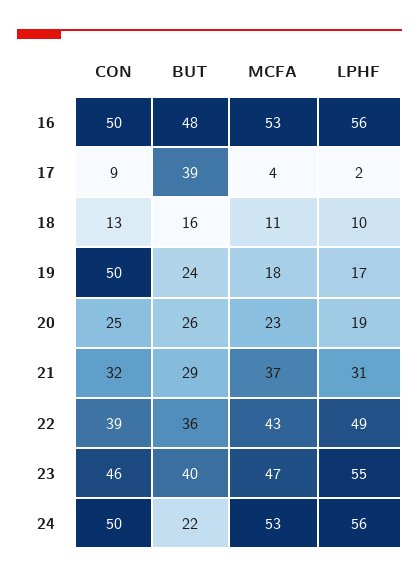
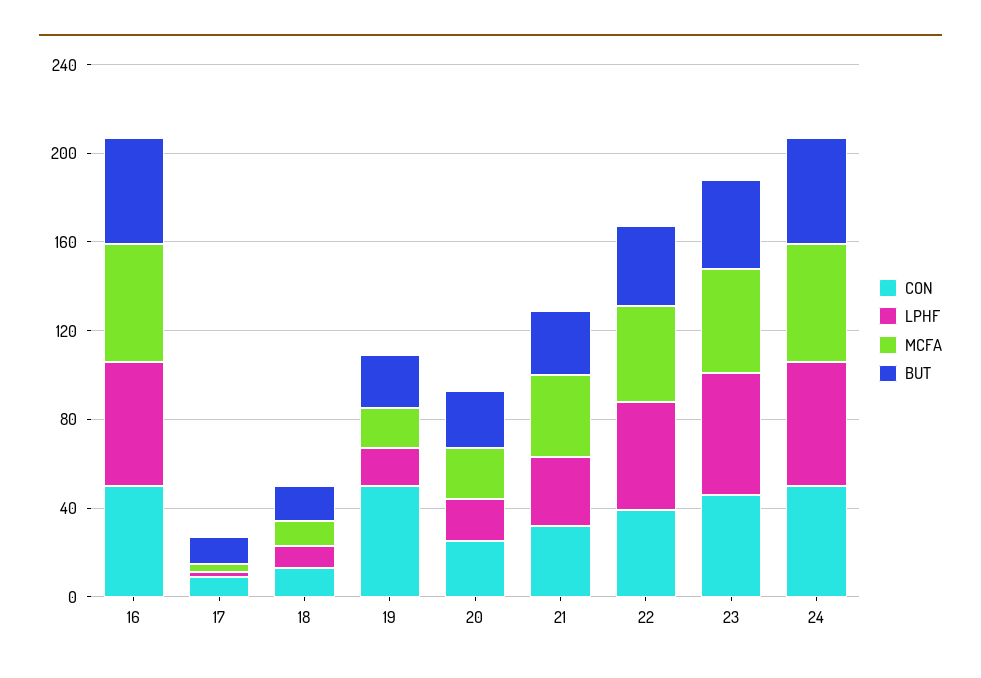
BUT, 17: 39 -> 10
BUT, 24: 22 -> 50

